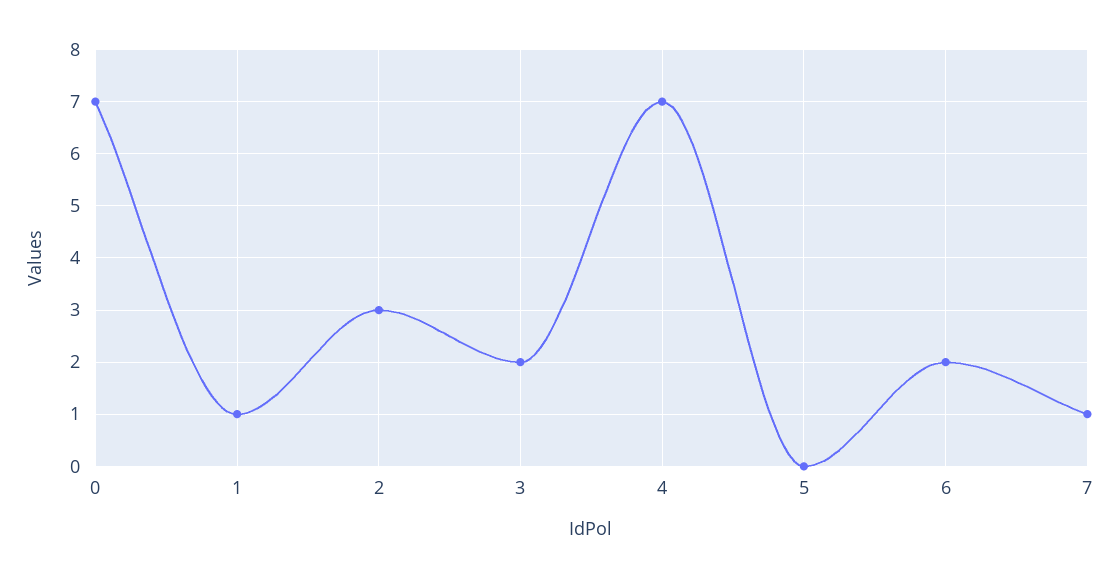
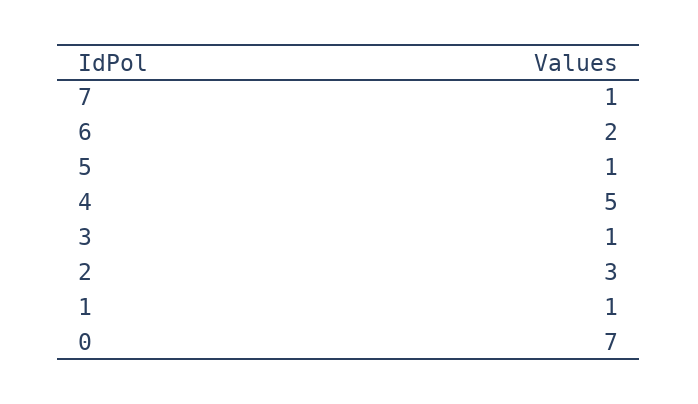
3: 2 -> 1
4: 7 -> 5
5: 0 -> 1

